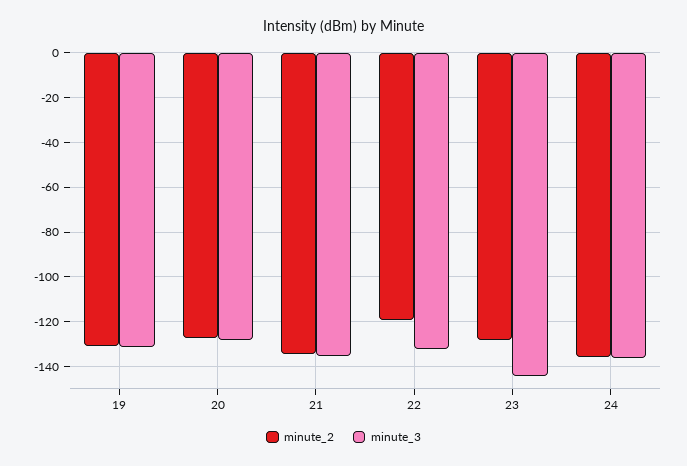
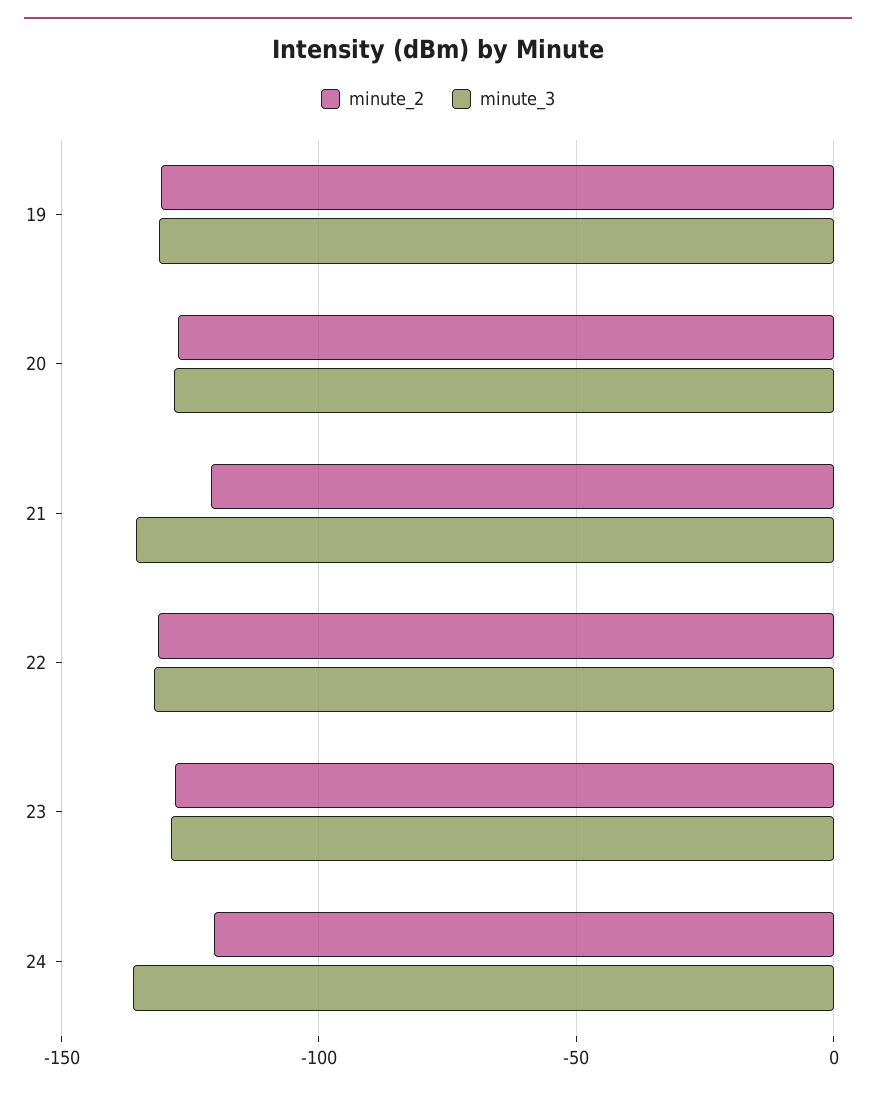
minute_2, 21: -135 -> -120
minute_2, 22: -120 -> -130
minute_3, 23: -145 -> -130
minute_2, 24: -135 -> -120

